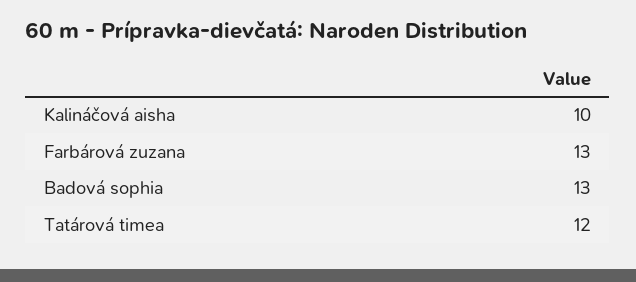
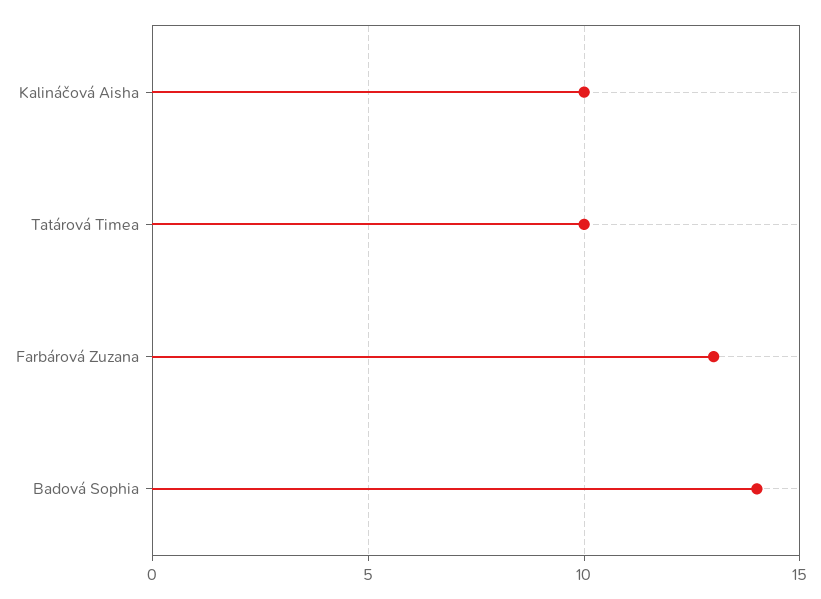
Badová sophia: 13 -> 14
Tatárová timea: 12 -> 10

